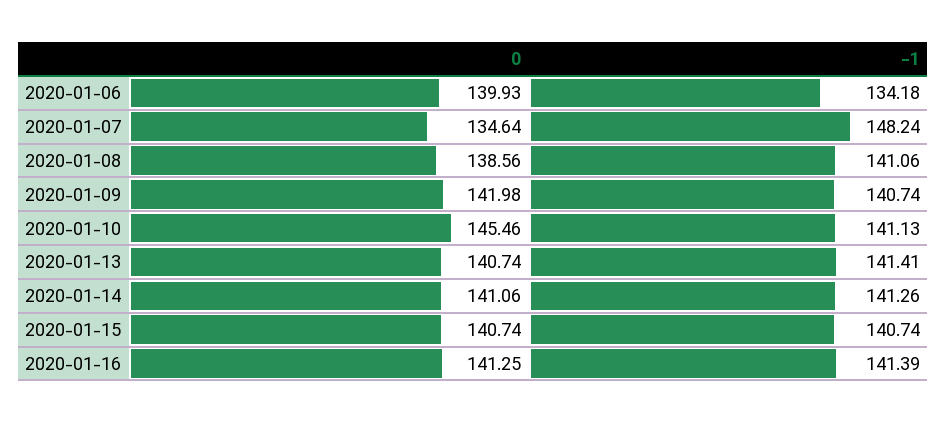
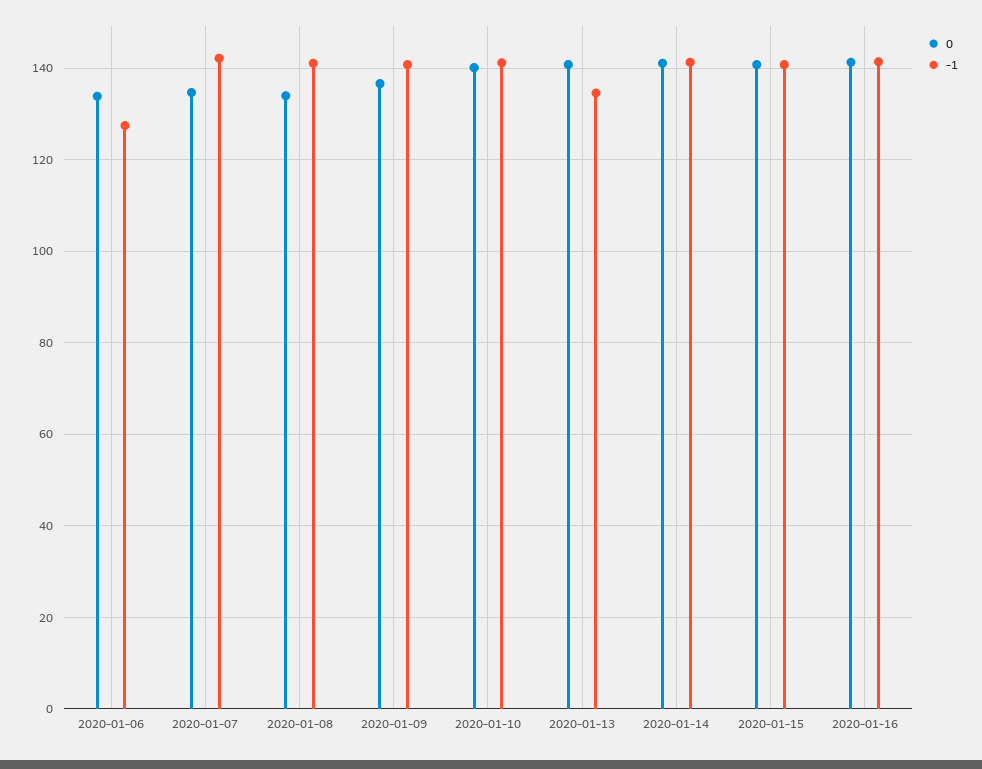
0, 2020-01-06: 139.93 -> 134
-1, 2020-01-06: 134.18 -> 128
-1, 2020-01-07: 148.24 -> 142
0, 2020-01-08: 138.56 -> 134
0, 2020-01-09: 141.98 -> 136
0, 2020-01-10: 145.46 -> 140
-1, 2020-01-13: 141.41 -> 134

